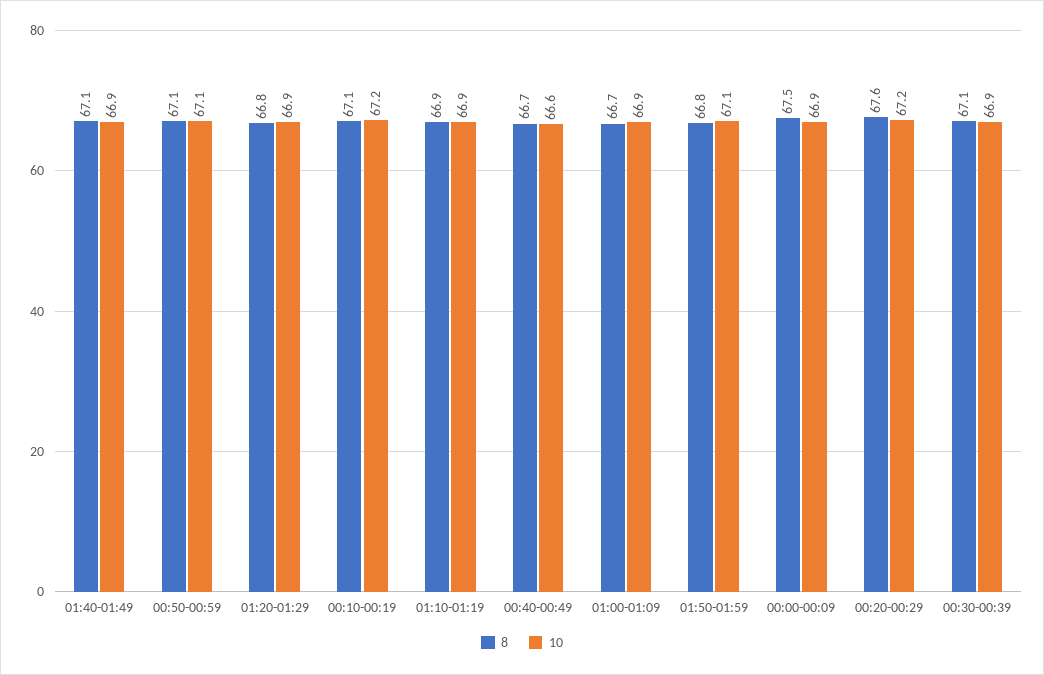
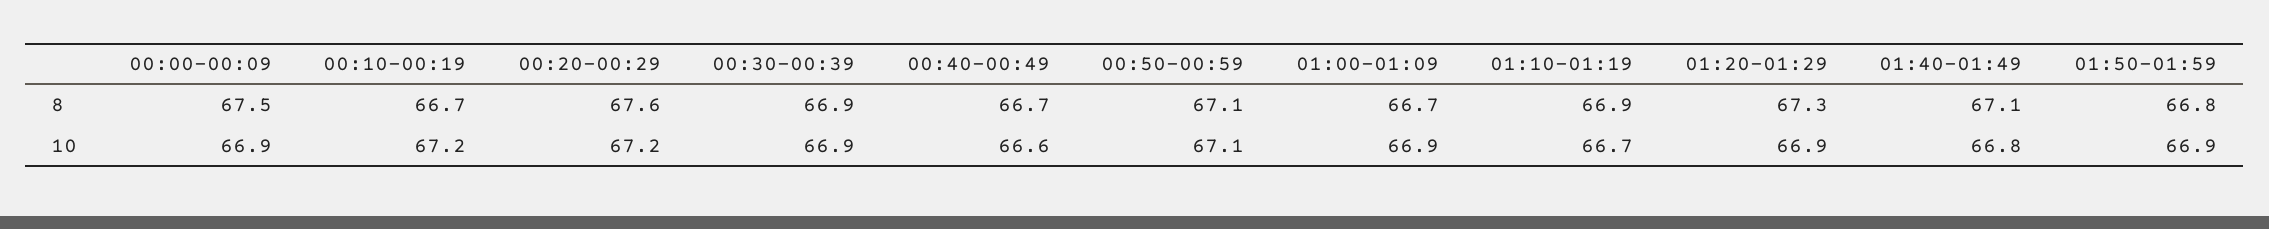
10, 01:40-01:49: 66.9 -> 66.8
8, 01:20-01:29: 66.8 -> 67.3
8, 00:10-00:19: 67.1 -> 66.7
10, 01:10-01:19: 66.9 -> 66.7
10, 01:50-01:59: 67.1 -> 66.9
8, 00:30-00:39: 67.1 -> 66.9

